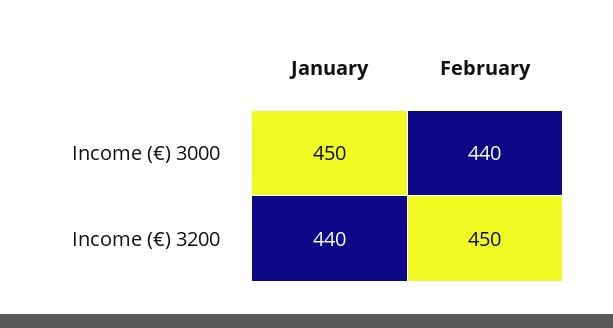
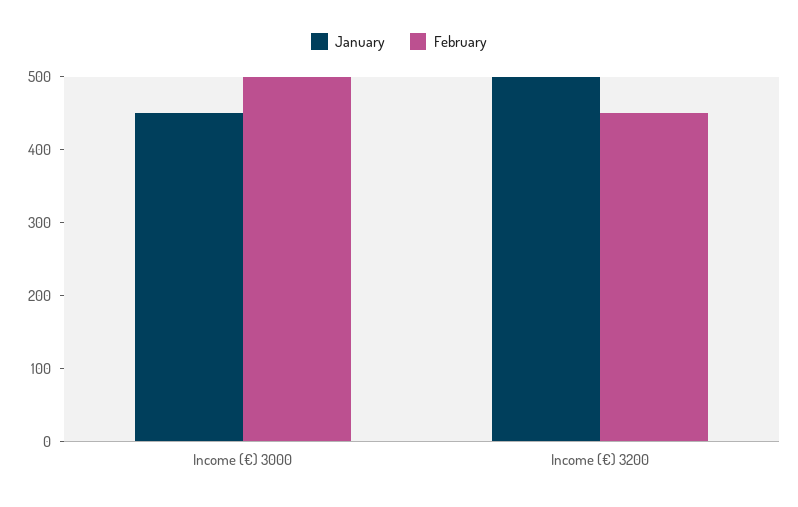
February, Income (€) 3000: 440 -> 500
January, Income (€) 3200: 440 -> 500

